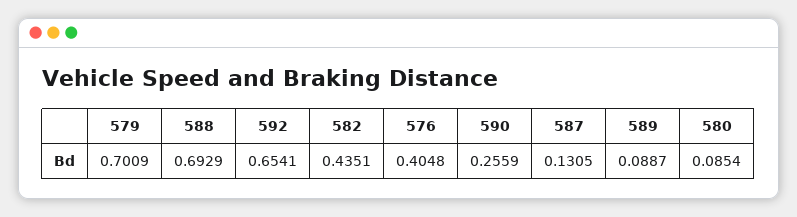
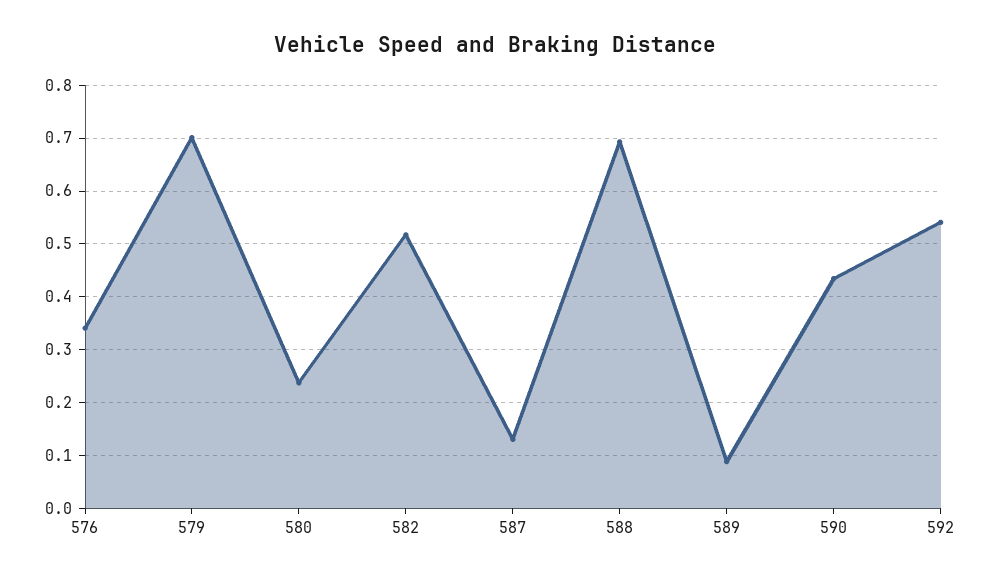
592: 0.6541 -> 0.54
582: 0.4351 -> 0.52
576: 0.4048 -> 0.34
590: 0.2559 -> 0.44
580: 0.0854 -> 0.24

